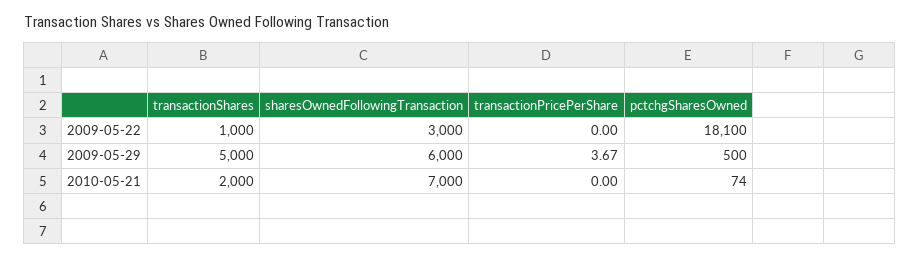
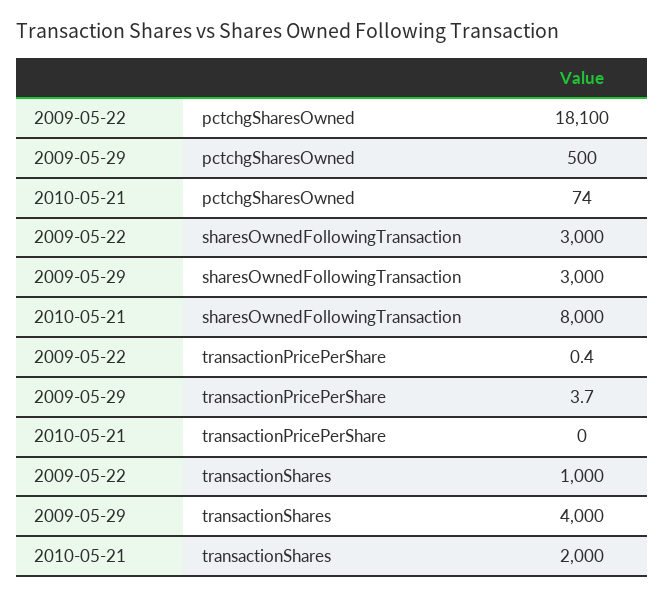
transactionPricePerShare, 2009-05-22: 0 -> 0.4
transactionShares, 2009-05-29: 5000 -> 4000
sharesOwnedFollowingTransaction, 2009-05-29: 6000 -> 3000
sharesOwnedFollowingTransaction, 2010-05-21: 7000 -> 8000

